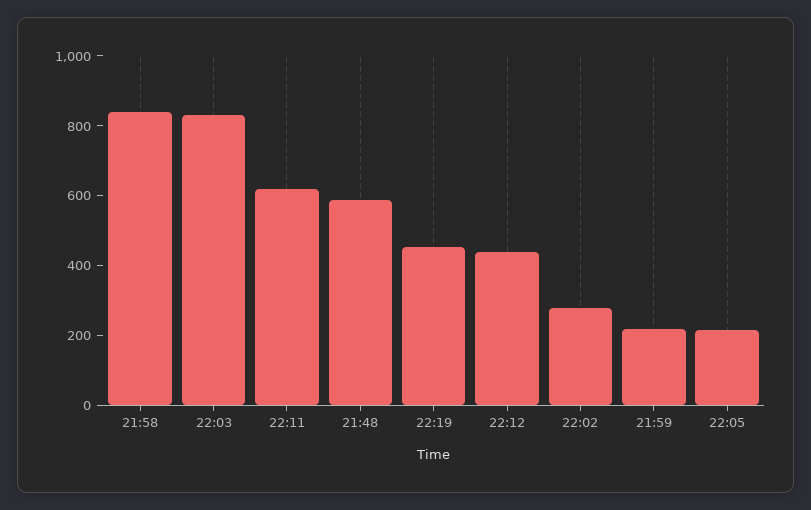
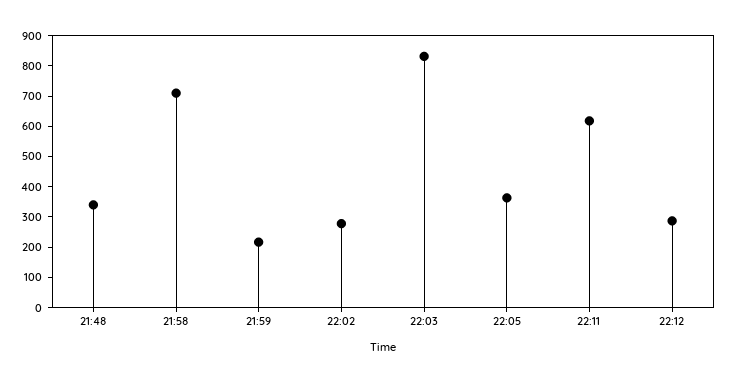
21:58: 850 -> 700
21:48: 600 -> 350
22:19: 450 -> none
22:12: 450 -> 300
22:05: 200 -> 350

